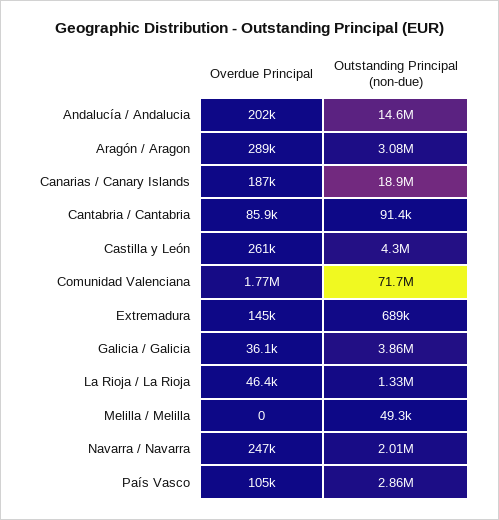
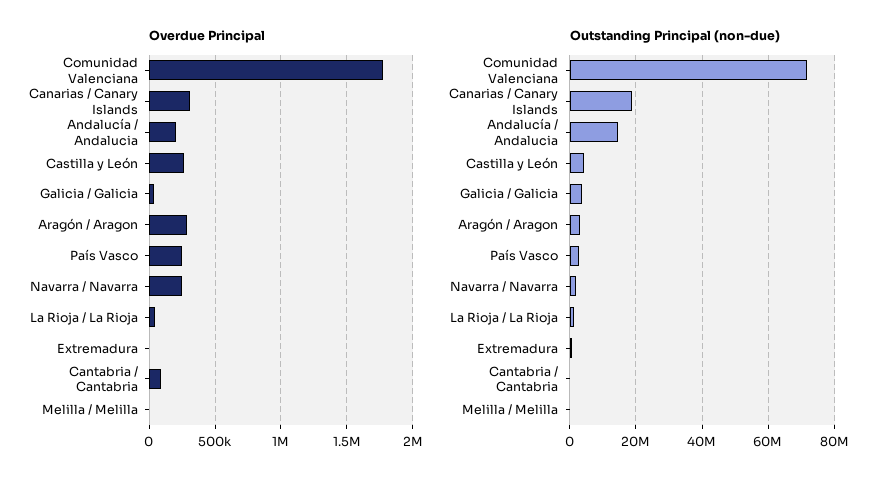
Overdue Principal, Canarias / Canary Islands: 187000 -> 300000
Overdue Principal, Extremadura: 145000 -> 0
Overdue Principal, País Vasco: 105000 -> 250000

